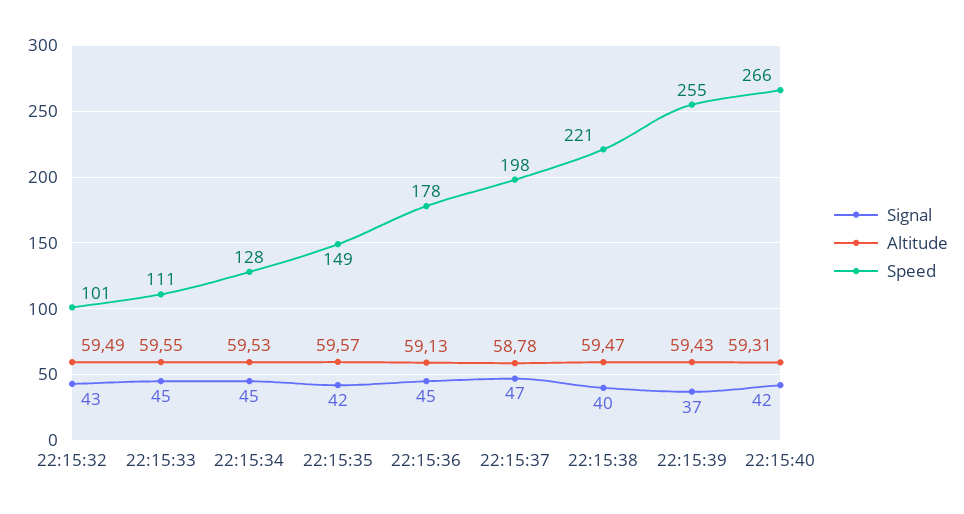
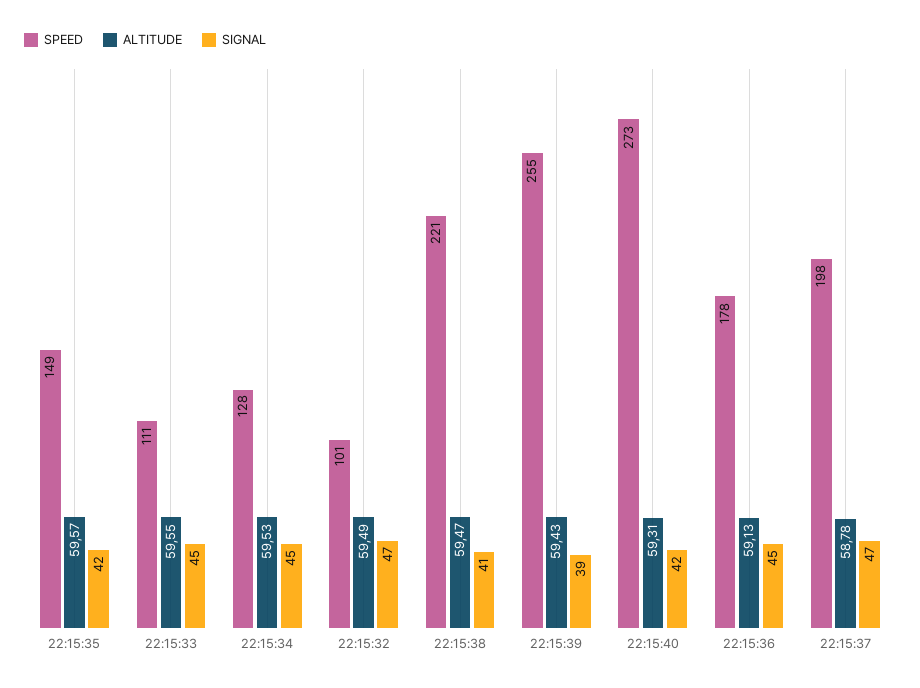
Signal, 22:15:32: 43 -> 47
Signal, 22:15:38: 40 -> 41
Signal, 22:15:39: 37 -> 39
Speed, 22:15:40: 266 -> 273

